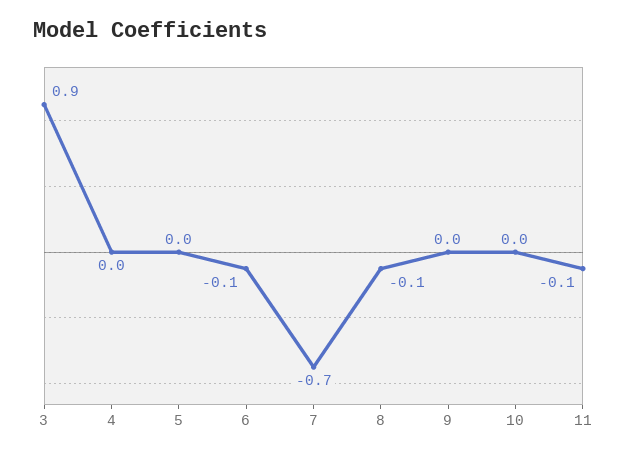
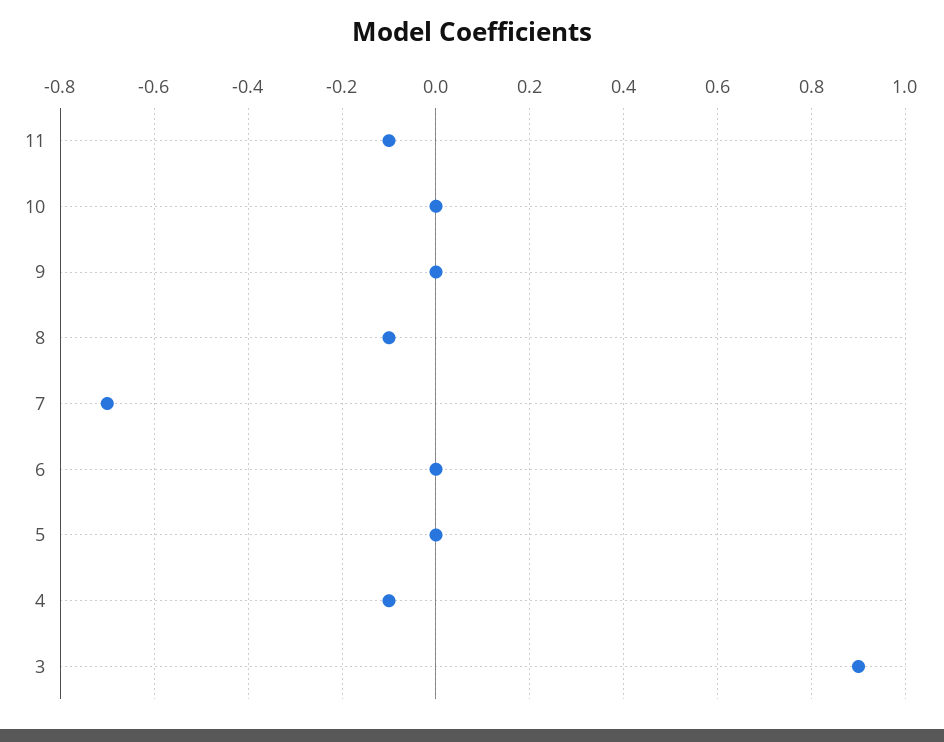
4: 0 -> -0.1
6: -0.1 -> 0

